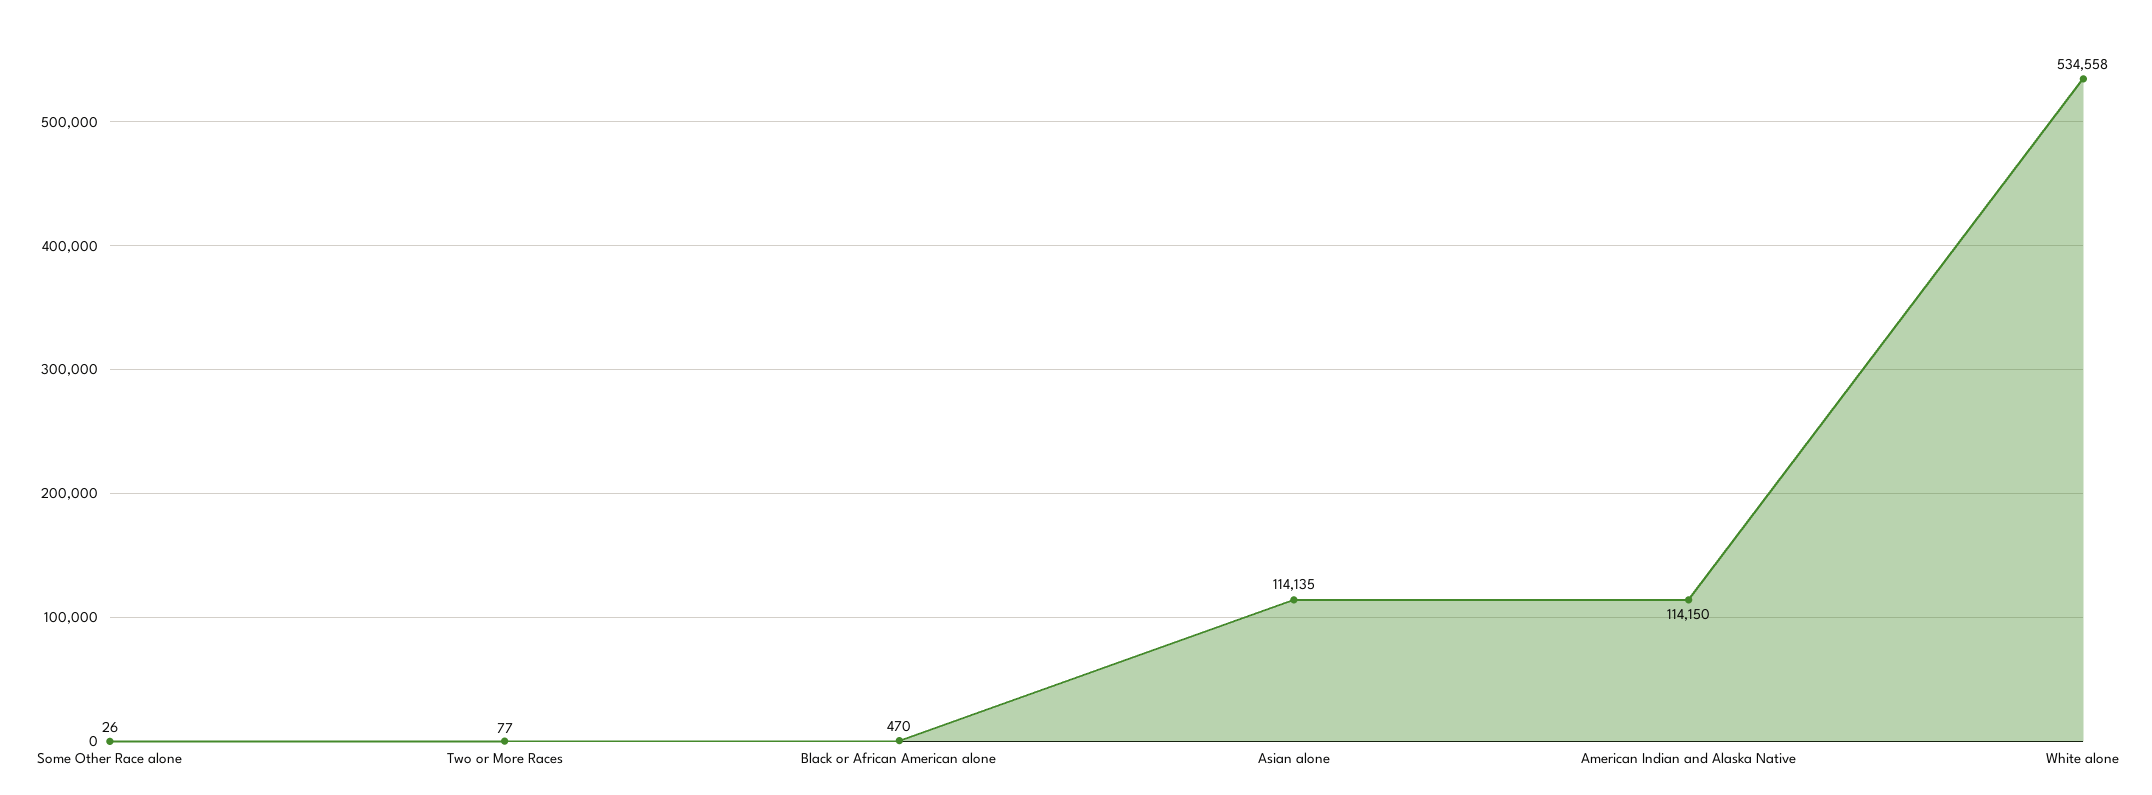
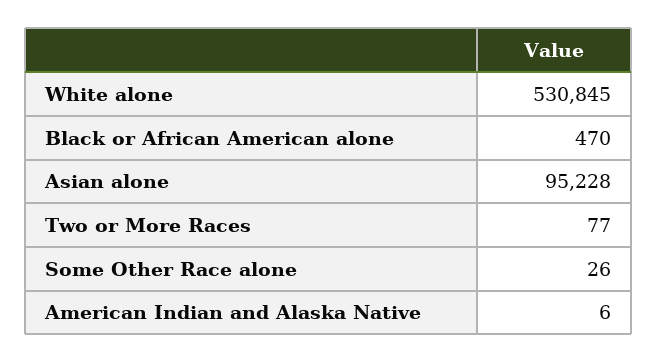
Asian alone: 114135 -> 95228
American Indian and Alaska Native: 114150 -> 6
White alone: 534558 -> 530845

